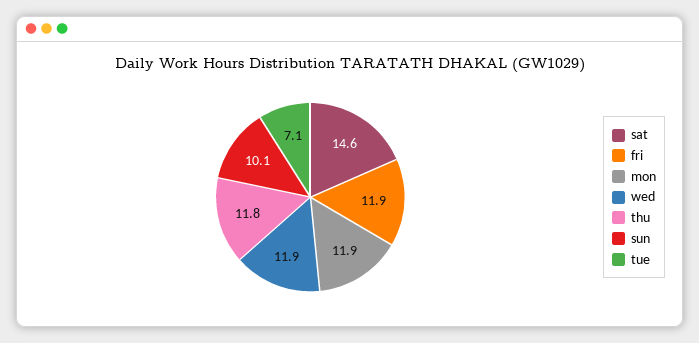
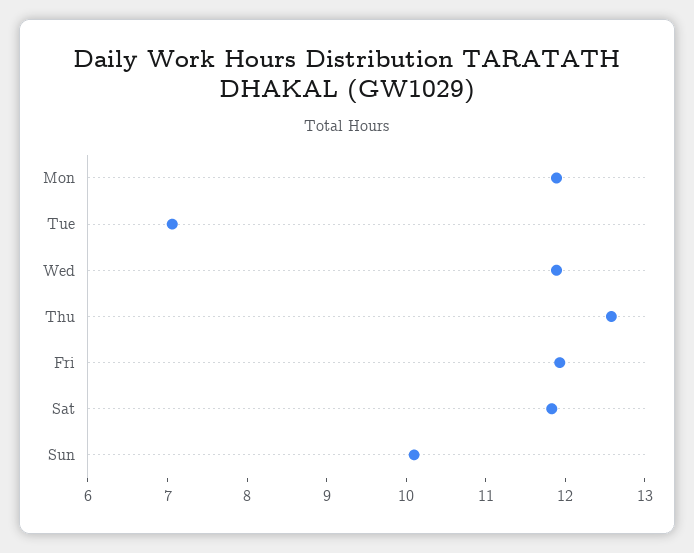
sat: 14.6 -> 11.8
thu: 11.8 -> 12.6

